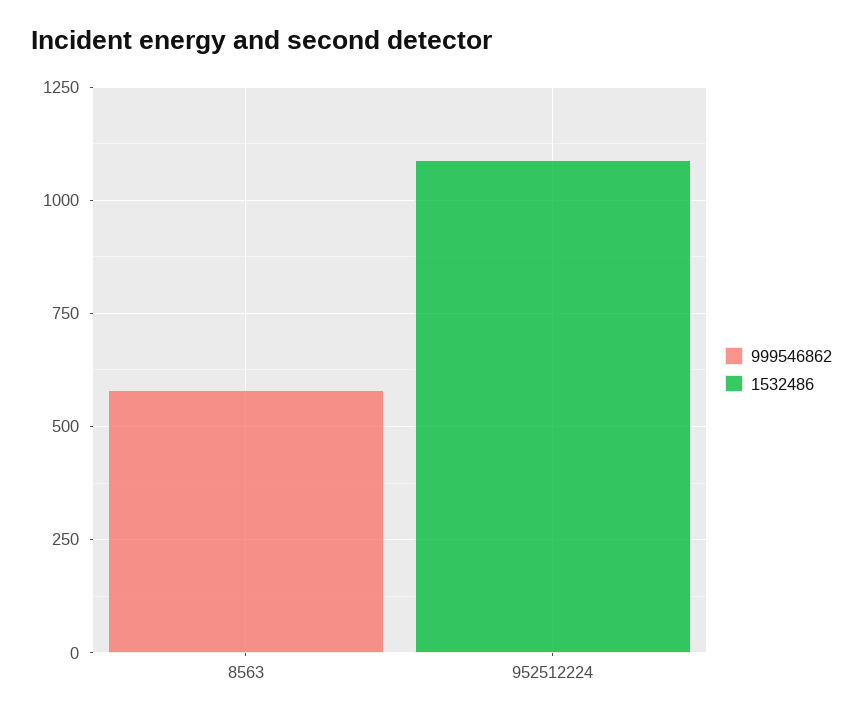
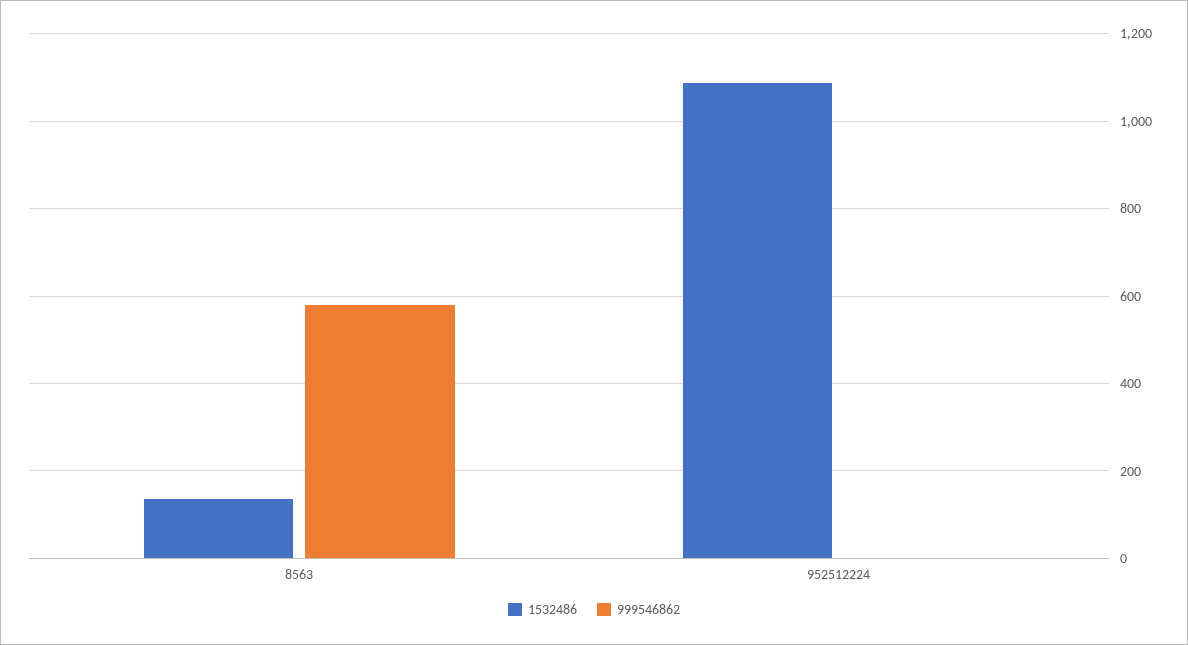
1532486, 8563: 0 -> 140

